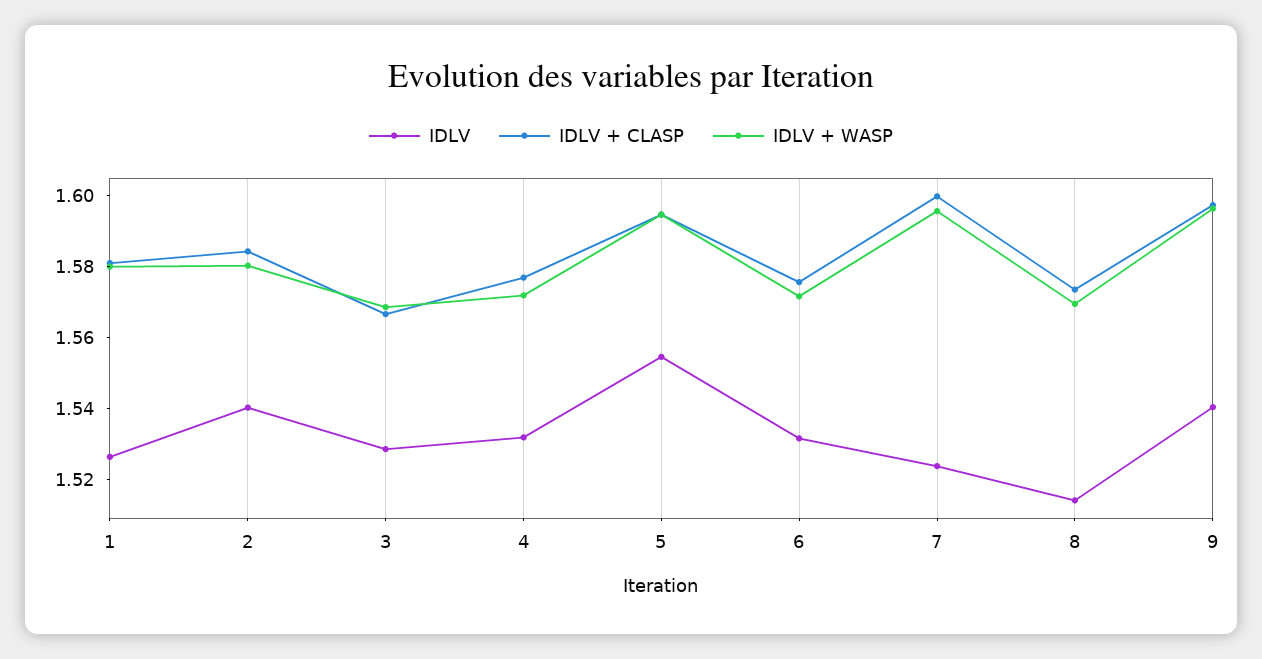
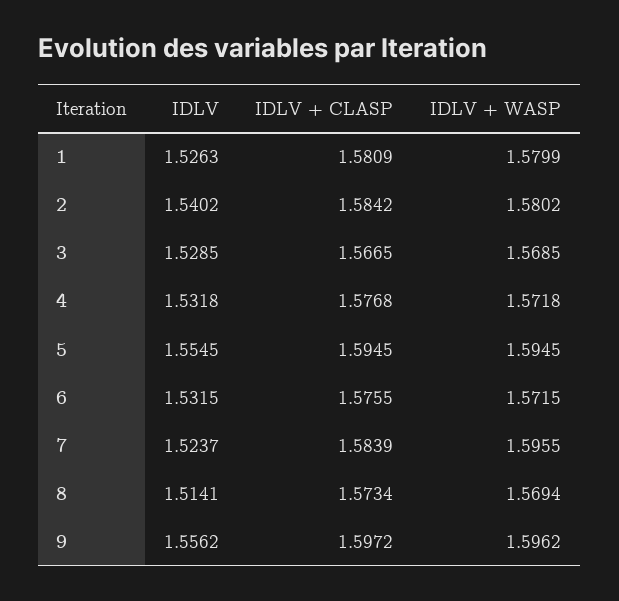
IDLV + CLASP, 7: 1.6 -> 1.5839
IDLV, 9: 1.54 -> 1.5562

